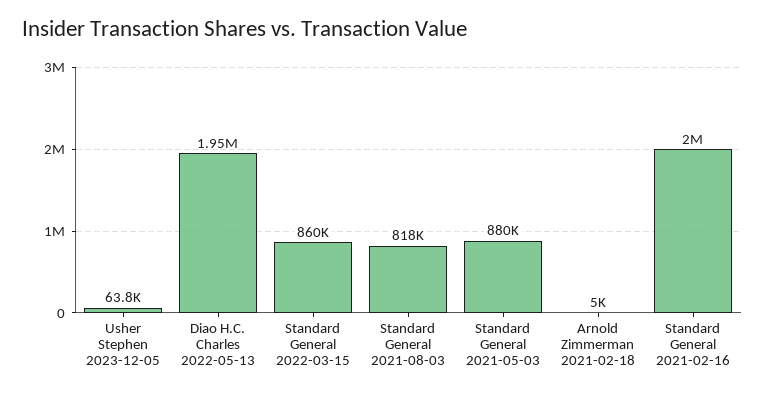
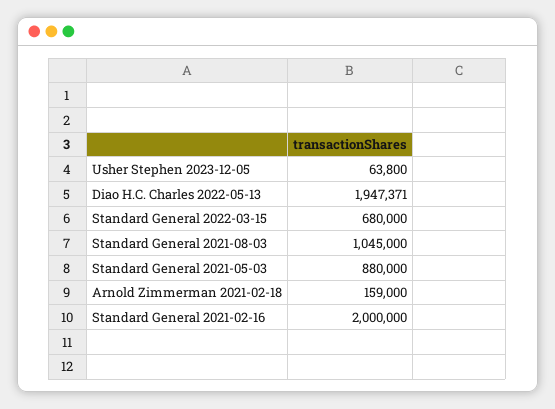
Standard General 2022-03-15: 860000 -> 680000
Standard General 2021-08-03: 818000 -> 1045000
Arnold Zimmerman 2021-02-18: 5000 -> 159000

